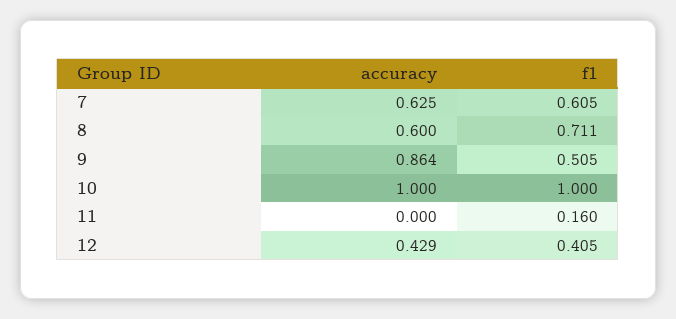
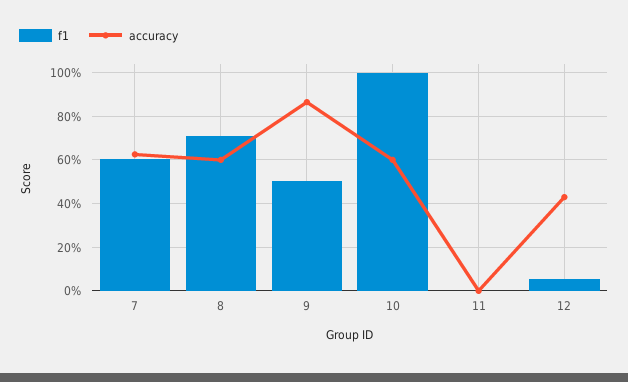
accuracy, 10: 1 -> 0.6
f1, 11: 0.16 -> 0
f1, 12: 0.405 -> 0.05

